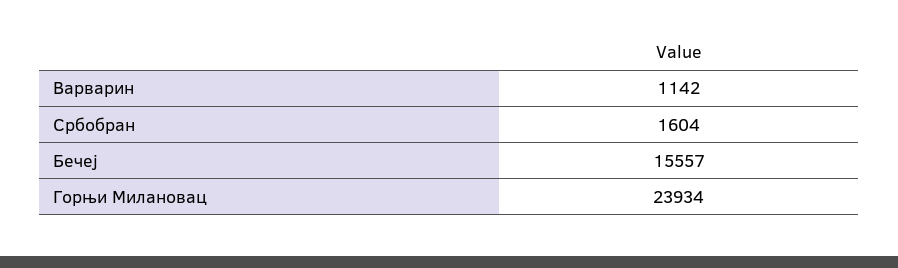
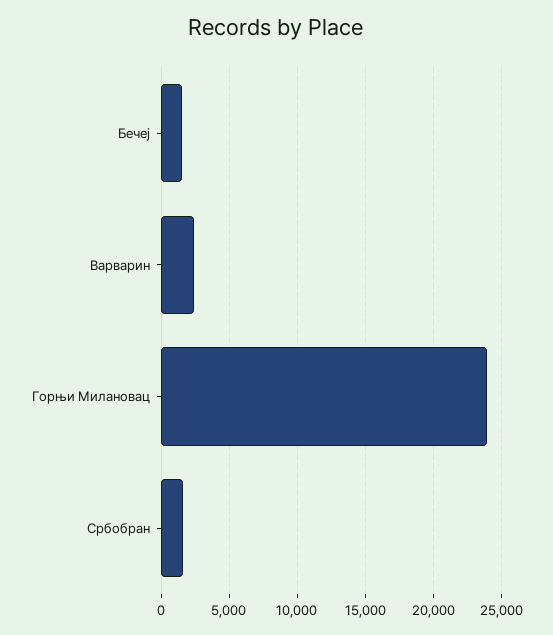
Варварин: 1142 -> 2500
Бечеј: 15557 -> 1500

